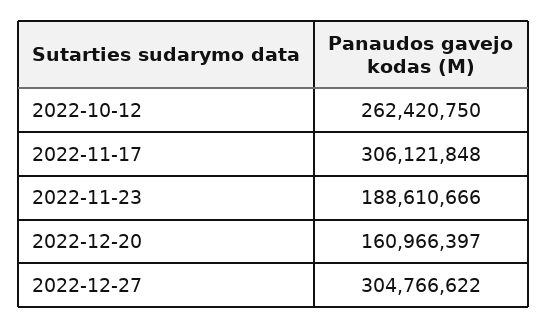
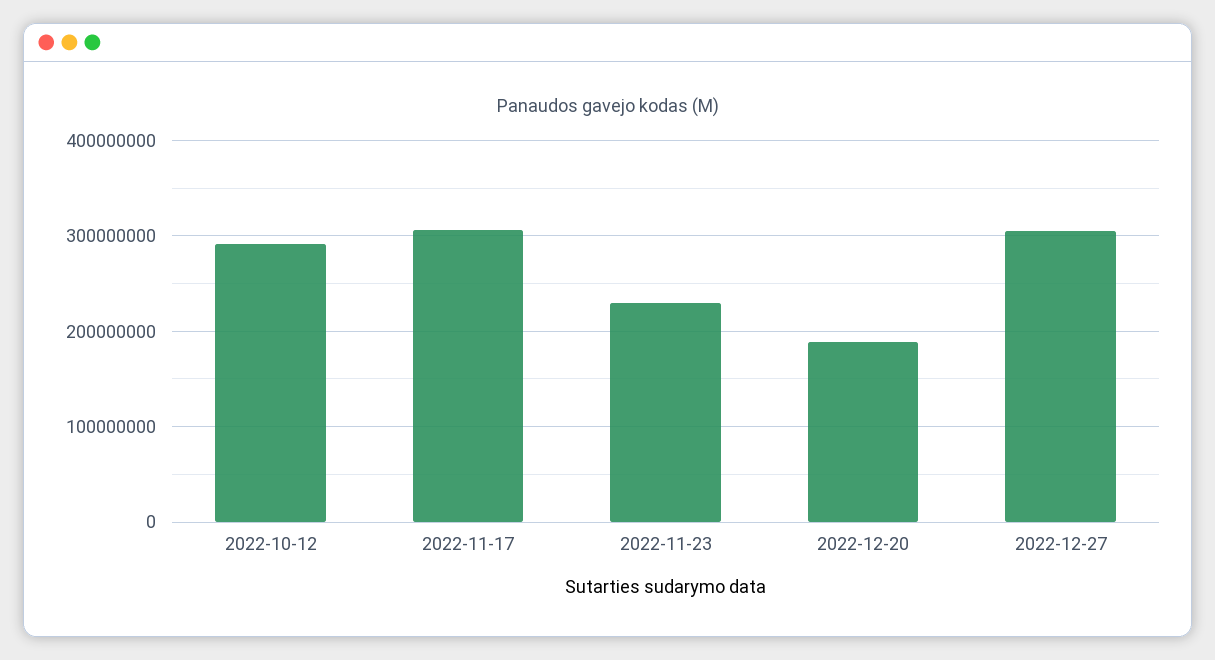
2022-10-12: 262420750 -> 290000000
2022-11-23: 188610666 -> 230000000
2022-12-20: 160966397 -> 190000000

